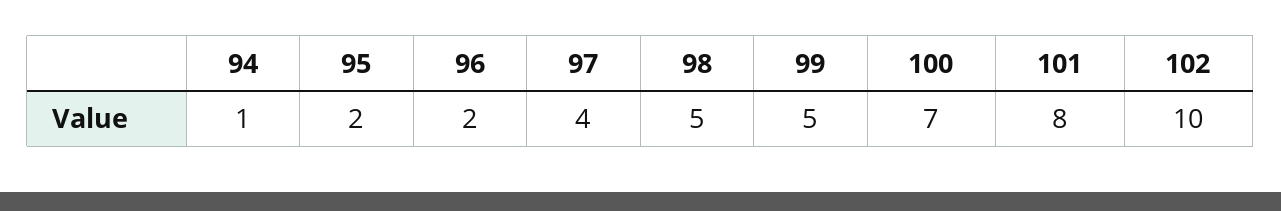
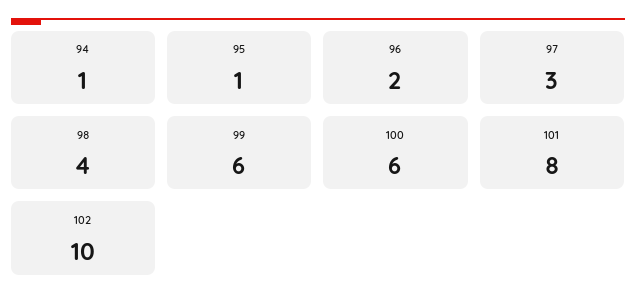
95: 2 -> 1
97: 4 -> 3
98: 5 -> 4
99: 5 -> 6
100: 7 -> 6

